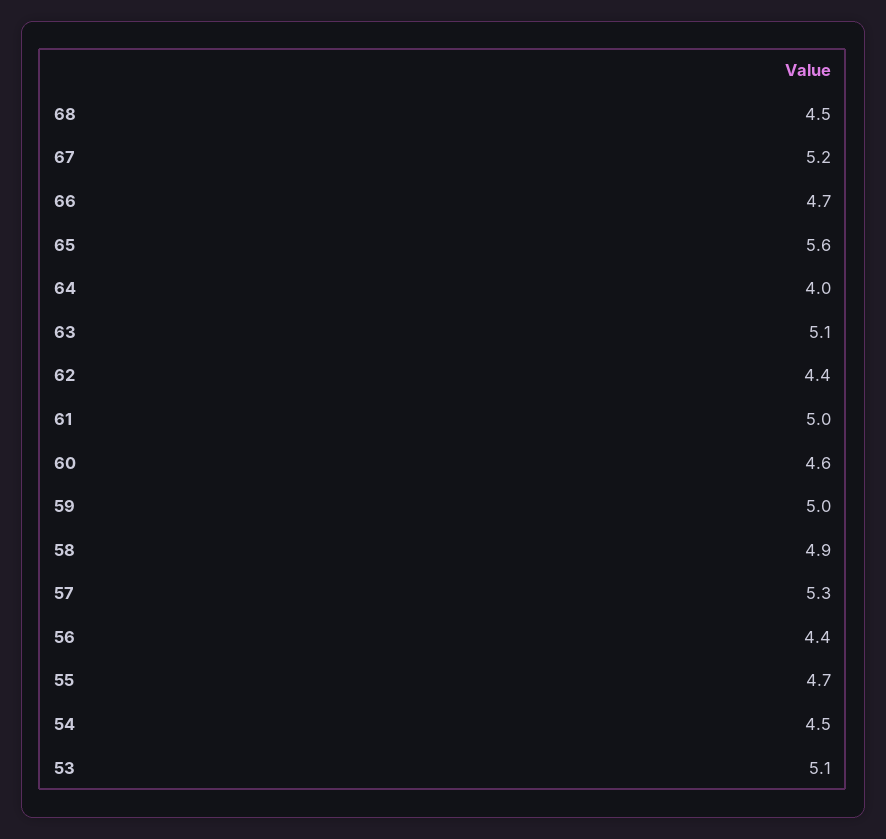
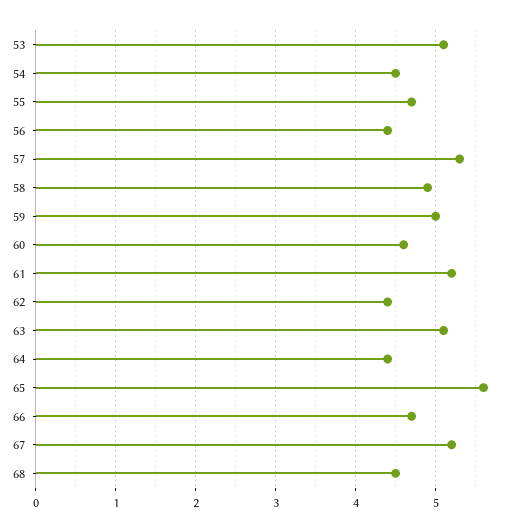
64: 4 -> 4.4
61: 5 -> 5.2

